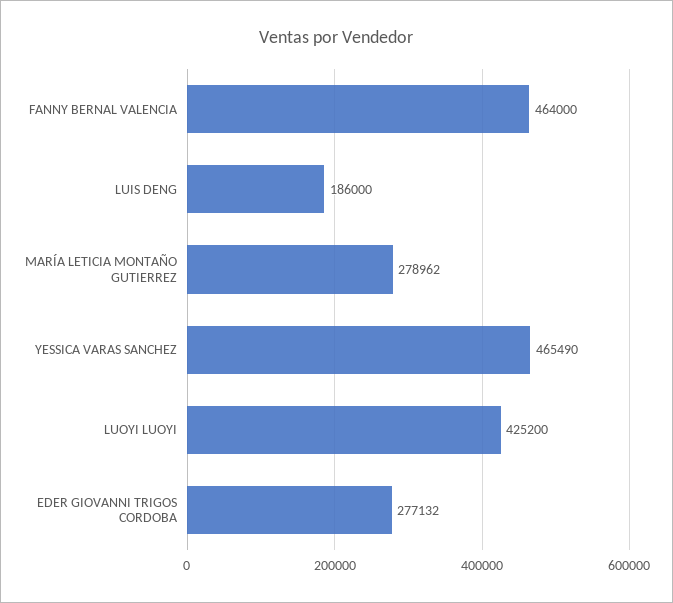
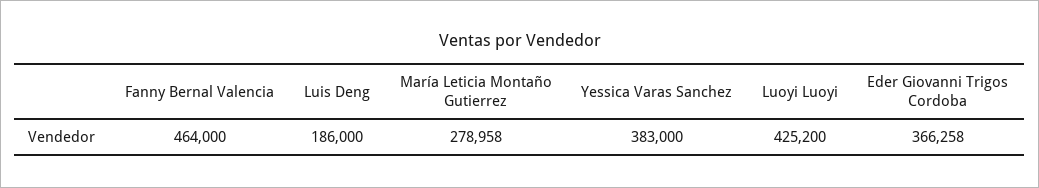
MARÍA LETICIA MONTAÑO GUTIERREZ: 278962 -> 278958
YESSICA VARAS SANCHEZ: 465490 -> 383000
EDER GIOVANNI TRIGOS CORDOBA: 277132 -> 366258

